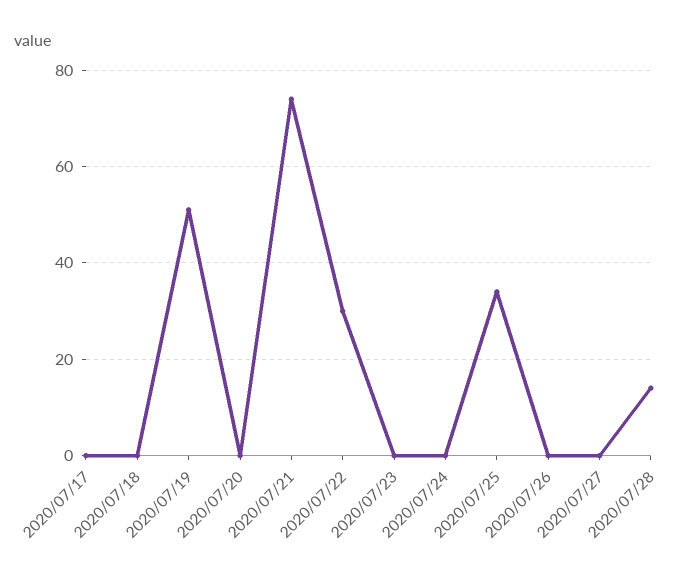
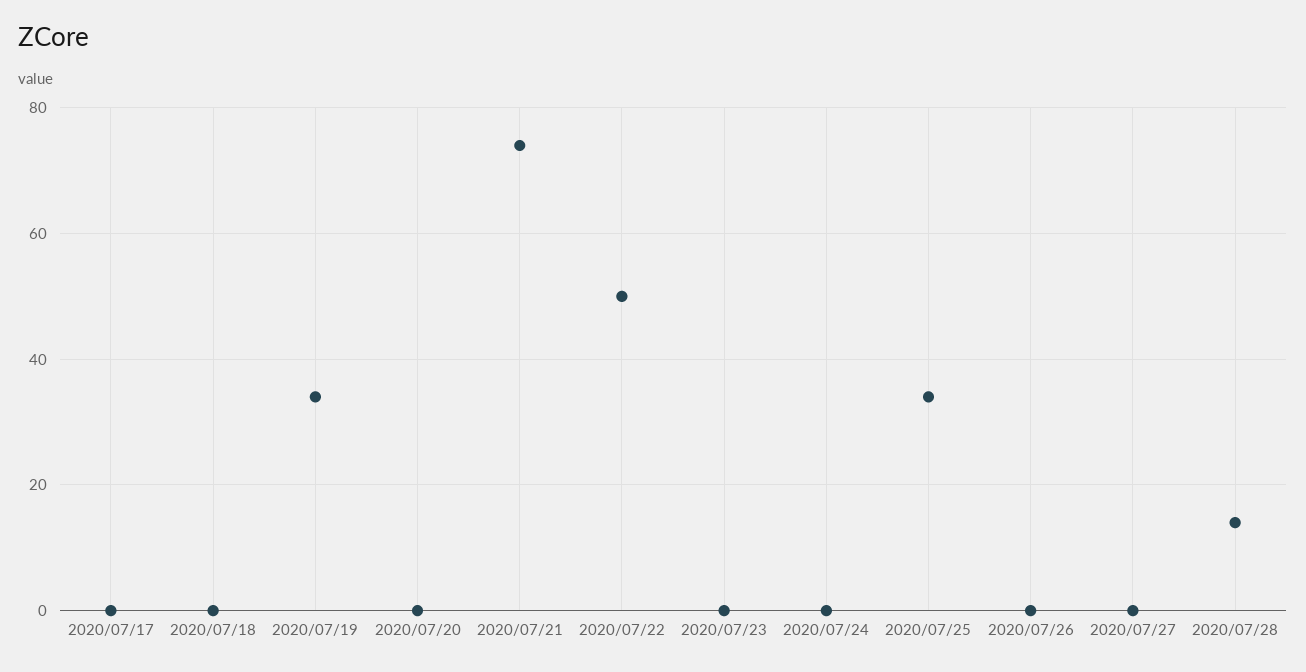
2020/07/19: 50 -> 35
2020/07/22: 30 -> 50

